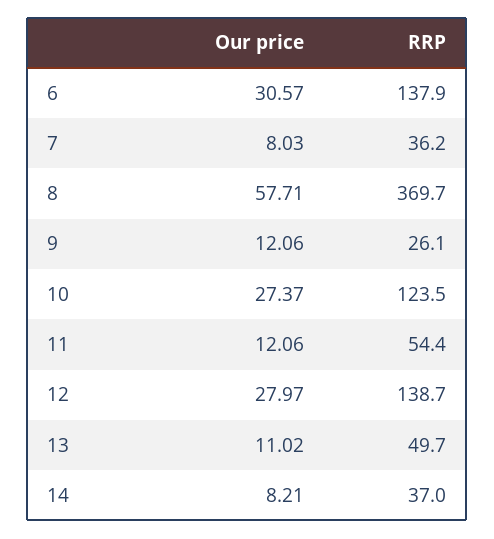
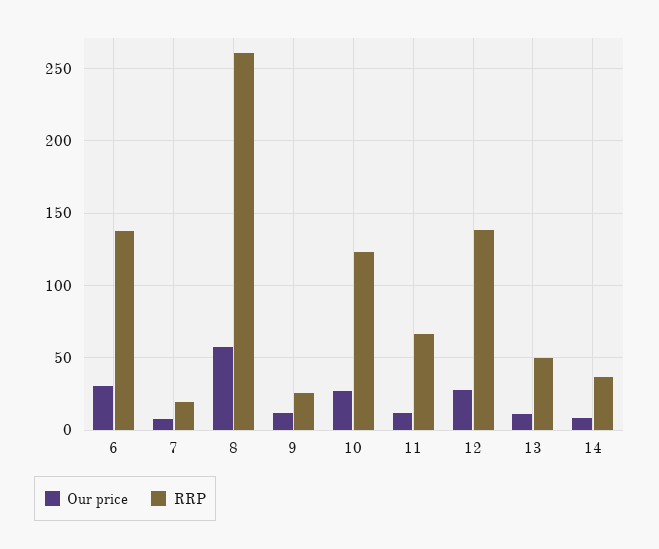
RRP, 7: 36.2 -> 20
RRP, 8: 369.7 -> 260
RRP, 11: 54.4 -> 65

